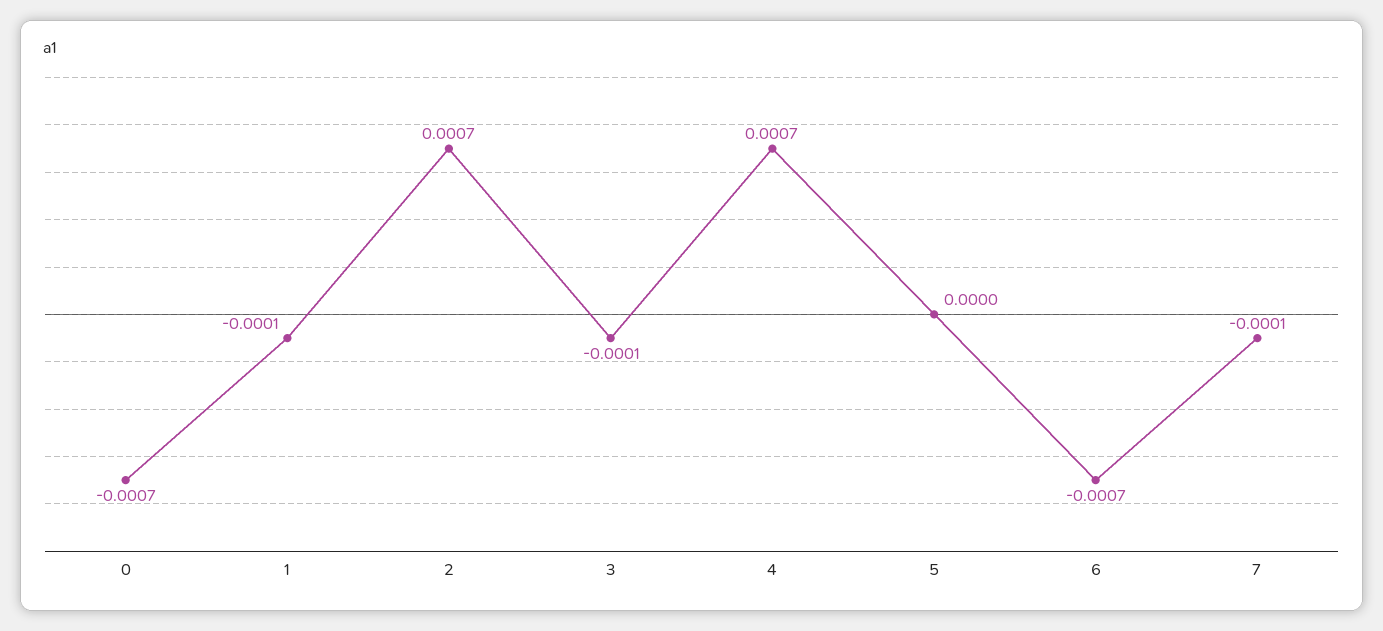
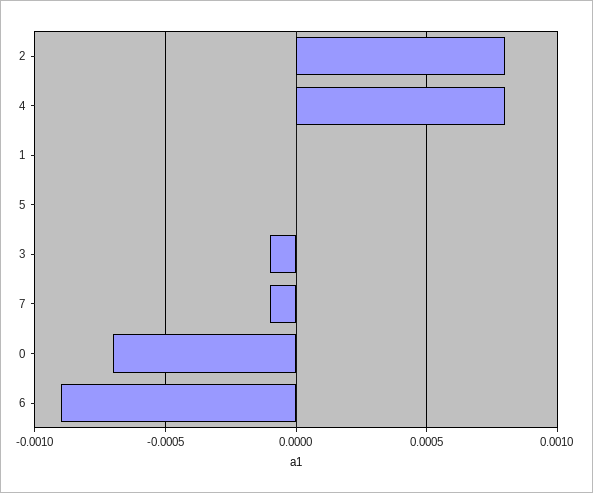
1: -0.0001 -> 0
2: 0.0007 -> 0.0008
4: 0.0007 -> 0.0008
6: -0.0007 -> -0.0009

